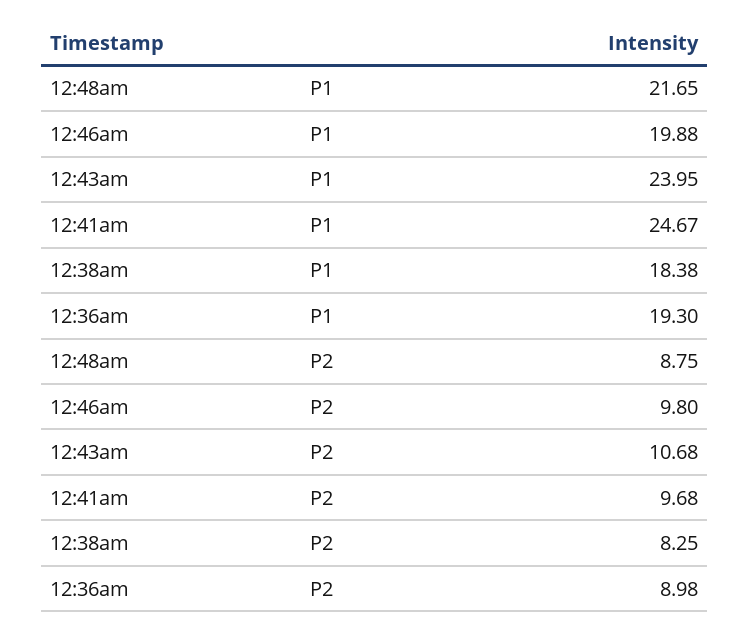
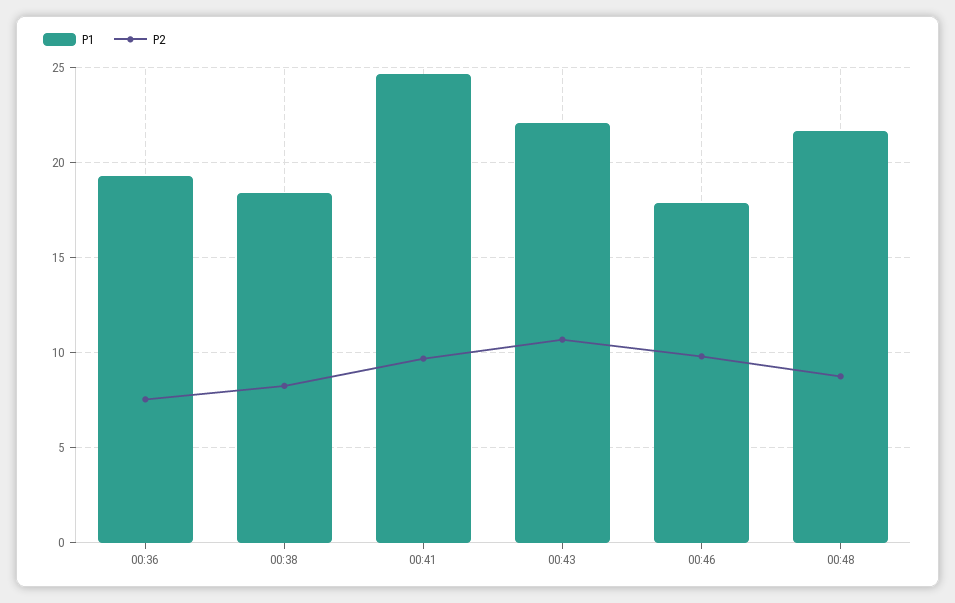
P1, 12:46am: 19.88 -> 18
P1, 12:43am: 23.95 -> 22
P2, 12:36am: 8.98 -> 7.5

